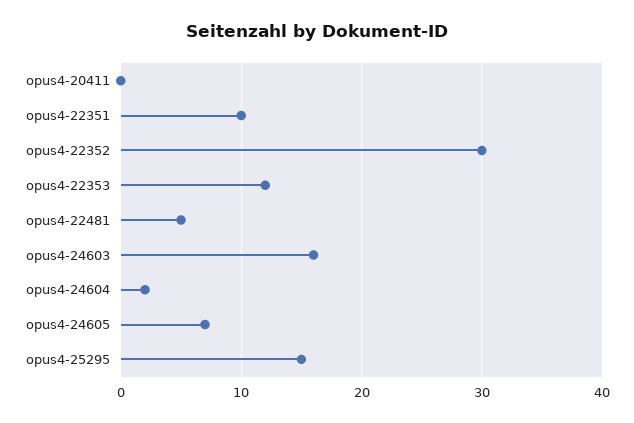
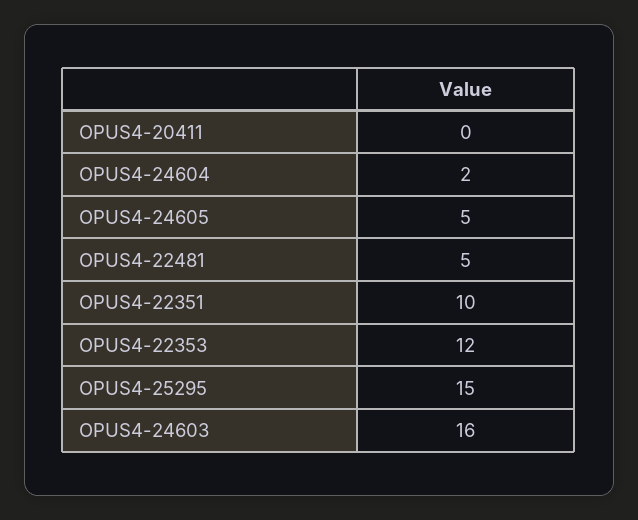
opus4-22352: 30 -> none
opus4-24605: 7 -> 5

